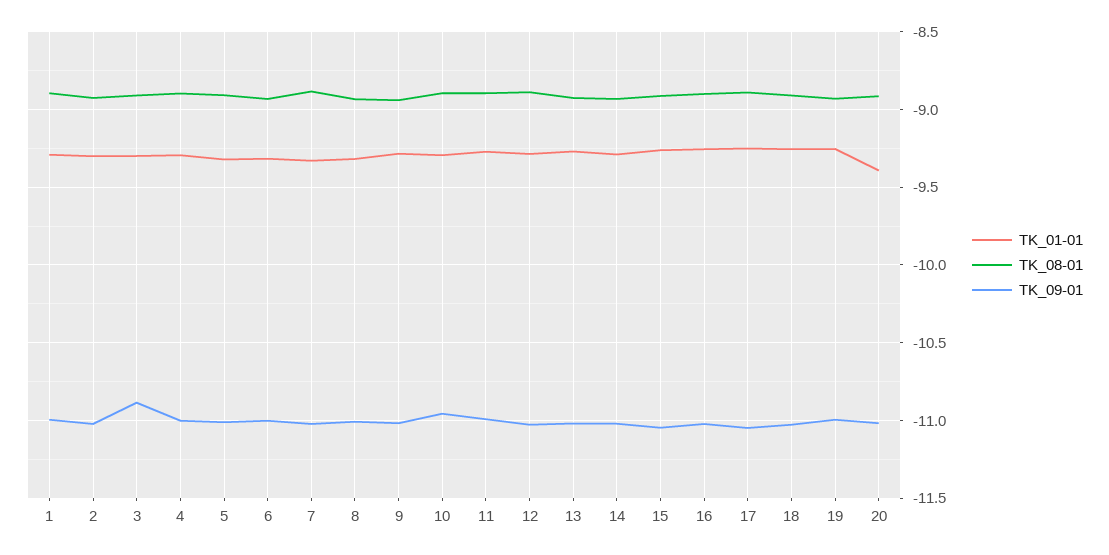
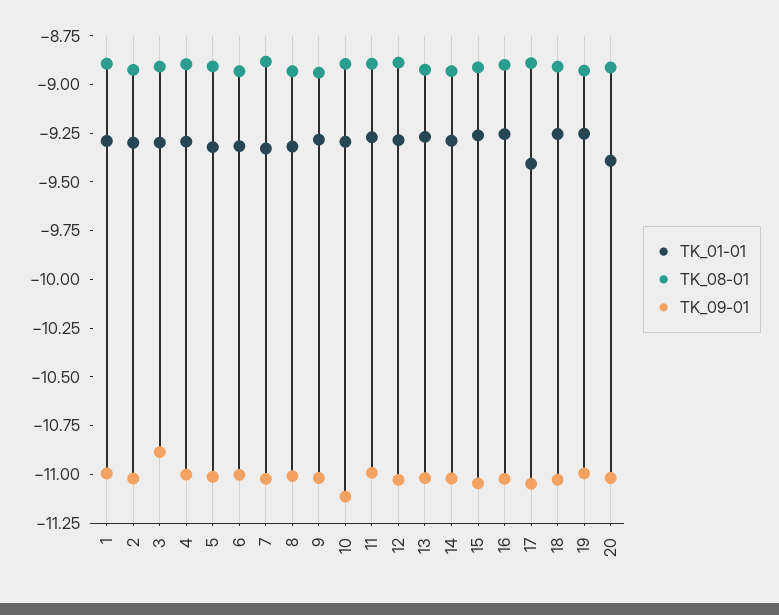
TK_09-01, 10: -10.95 -> -11.1
TK_01-01, 17: -9.25 -> -9.4

